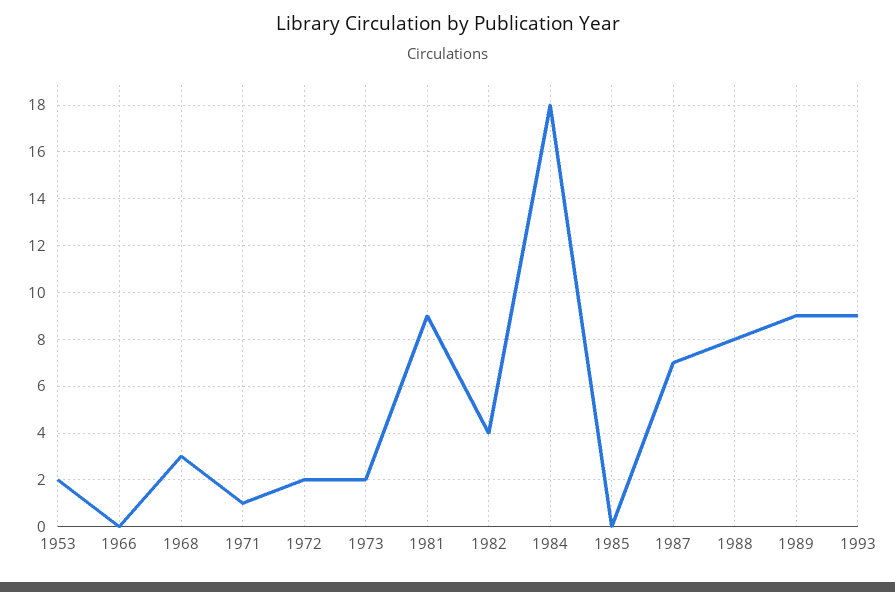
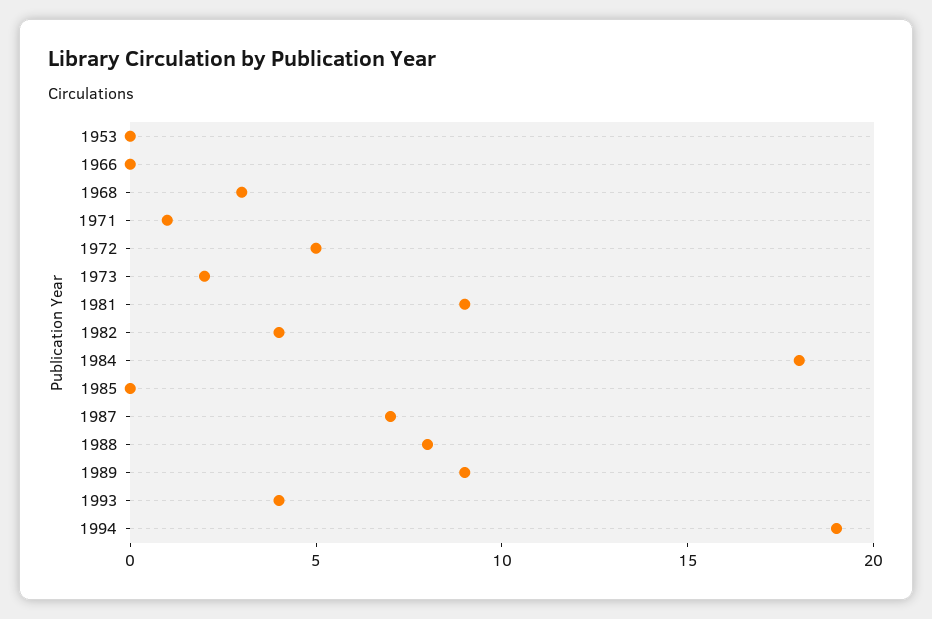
1953: 2 -> 0
1972: 2 -> 5
1993: 9 -> 4
1994: none -> 19

